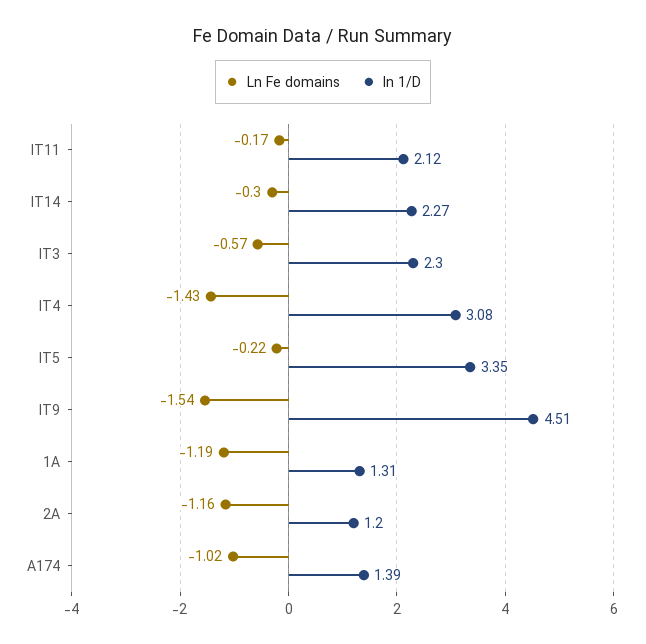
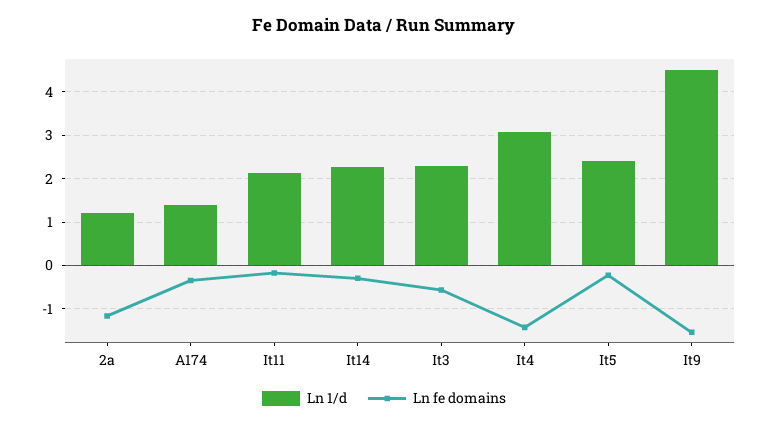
ln 1/D, IT5: 3.35 -> 2.4
Ln Fe domains, 1A: -1.19 -> none
ln 1/D, 1A: 1.31 -> none
Ln Fe domains, A174: -1.02 -> -0.4

